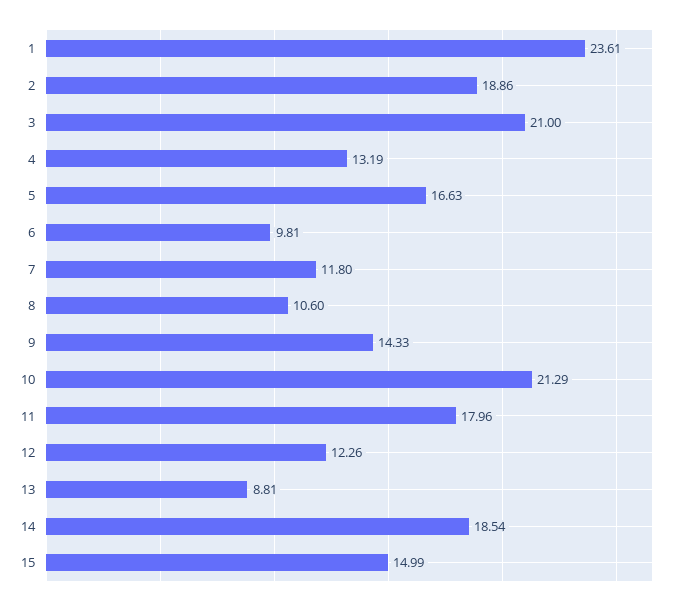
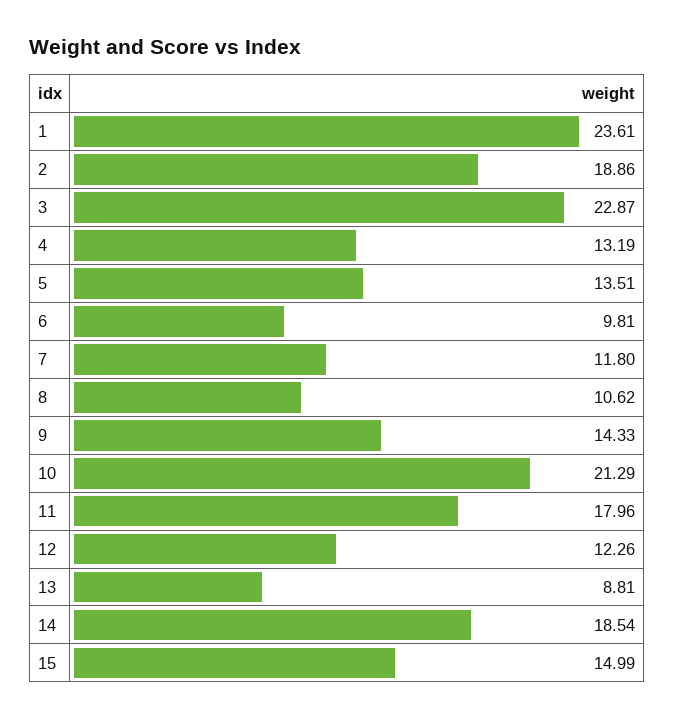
3: 21 -> 22.87
5: 16.63 -> 13.51
8: 10.6 -> 10.62

